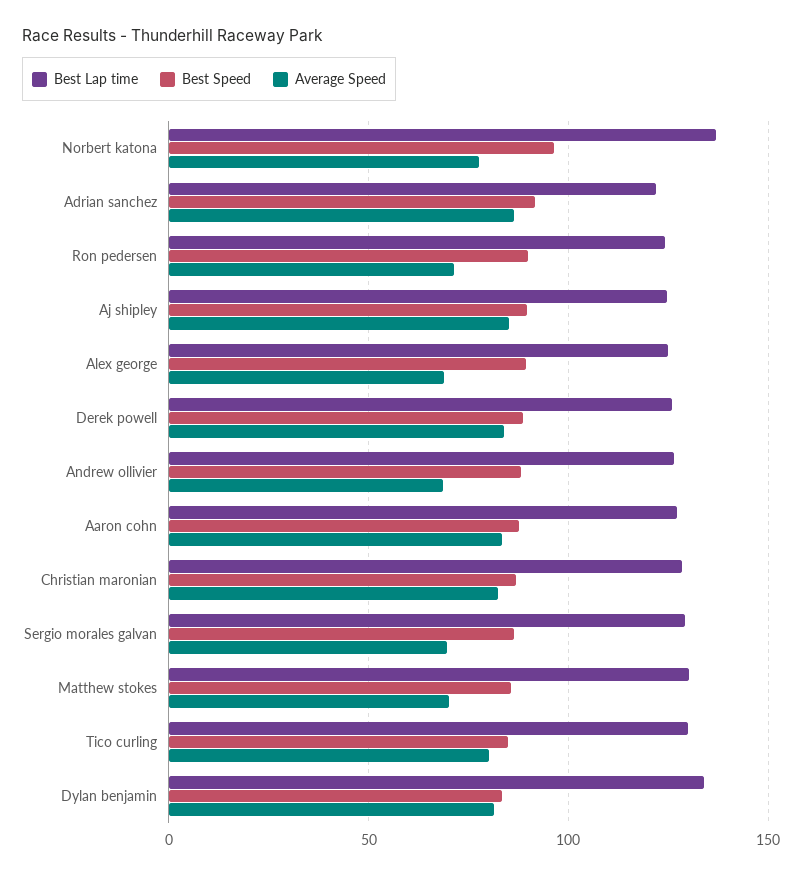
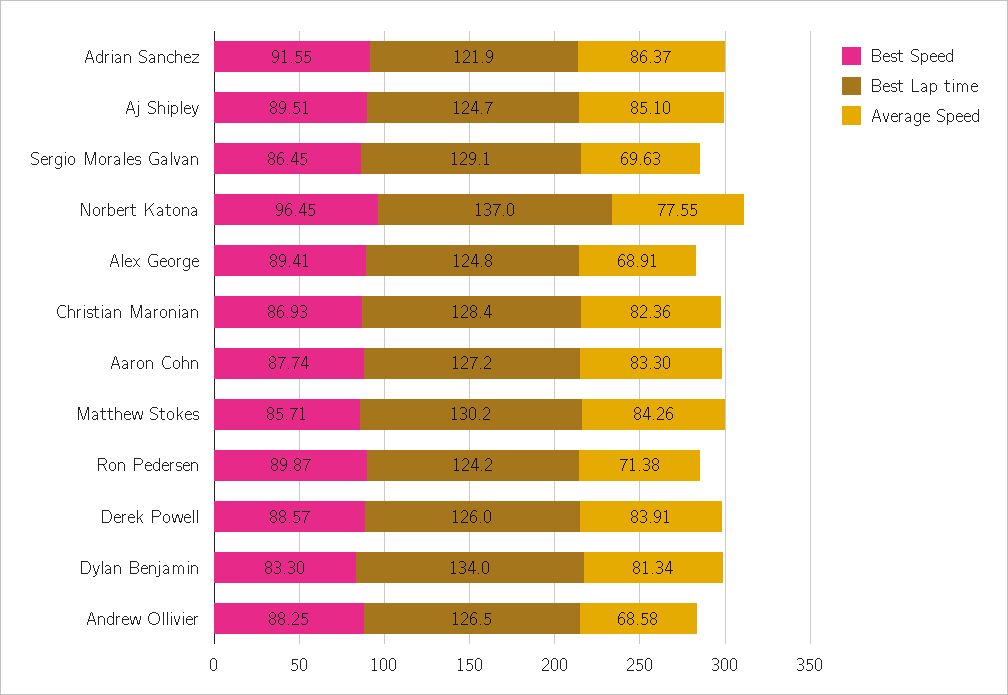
Average Speed, Matthew stokes: 70 -> 84.26
Best Lap time, Tico curling: 130 -> none
Best Speed, Tico curling: 85 -> none
Average Speed, Tico curling: 80 -> none

